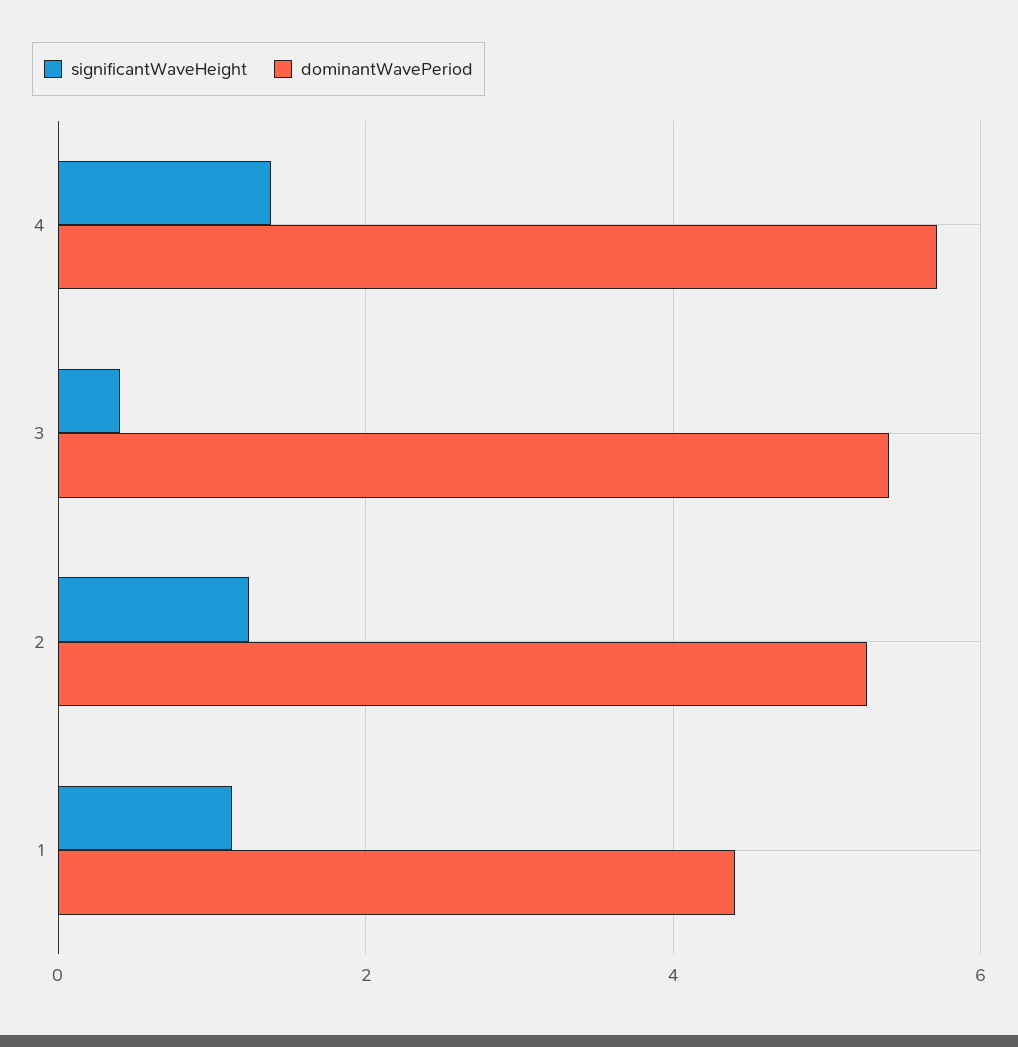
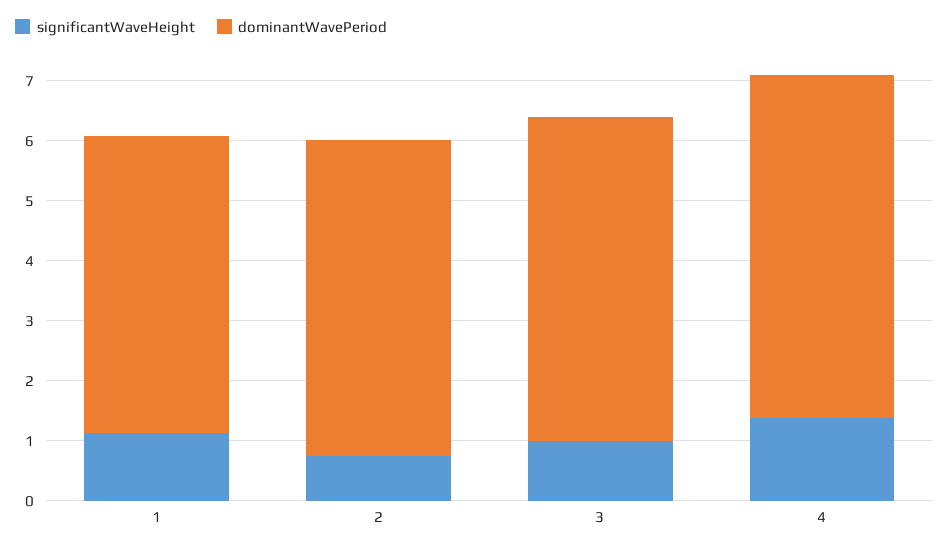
significantWaveHeight, 3: 0.4 -> 1
significantWaveHeight, 2: 1.2 -> 0.8
dominantWavePeriod, 1: 4.4 -> 5

